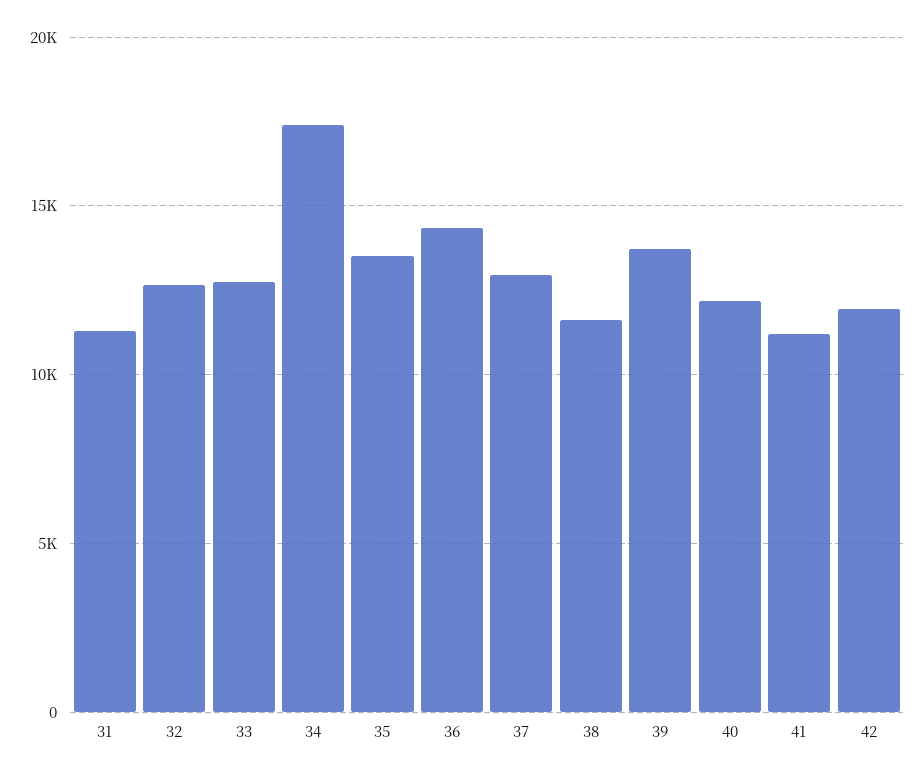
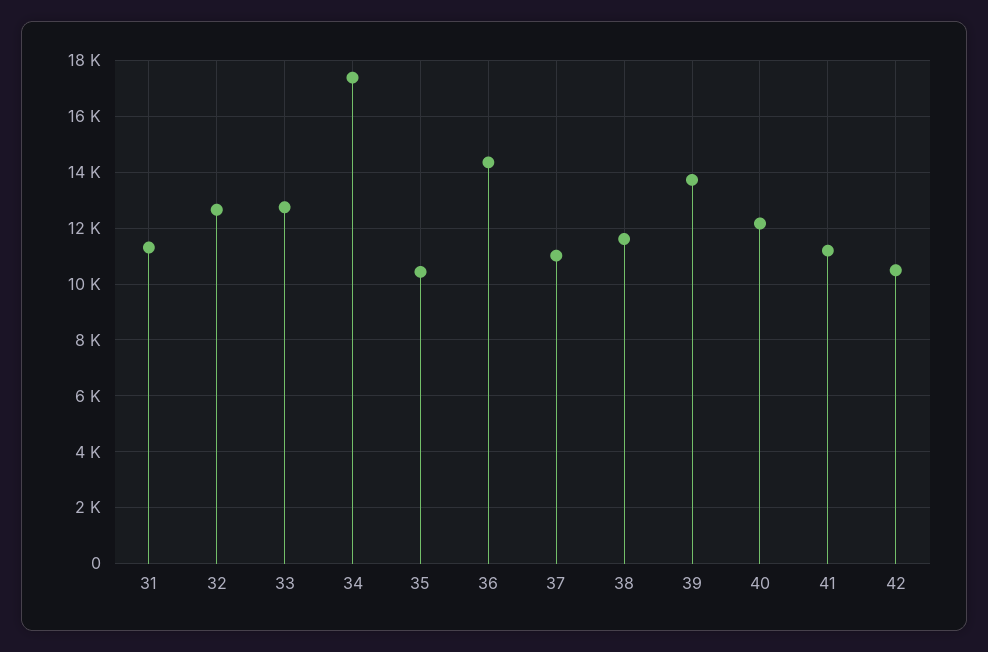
35: 13500 -> 10500
37: 13000 -> 11000
42: 12000 -> 10500

